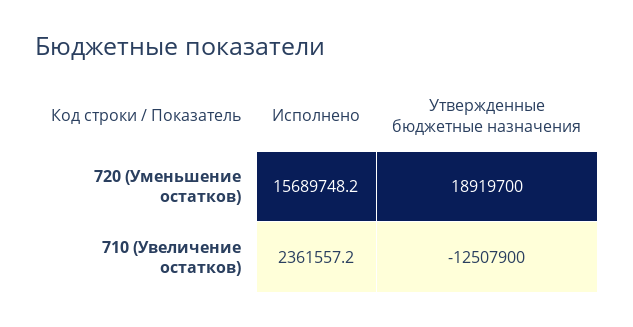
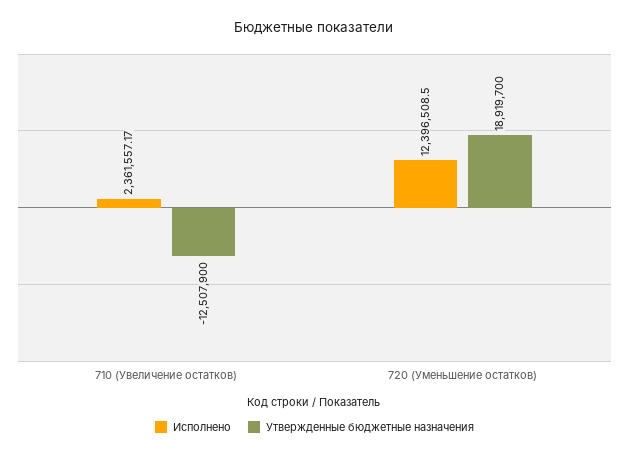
Исполнено, 720 (Уменьшение остатков): 15689748.2 -> 12396508.5

